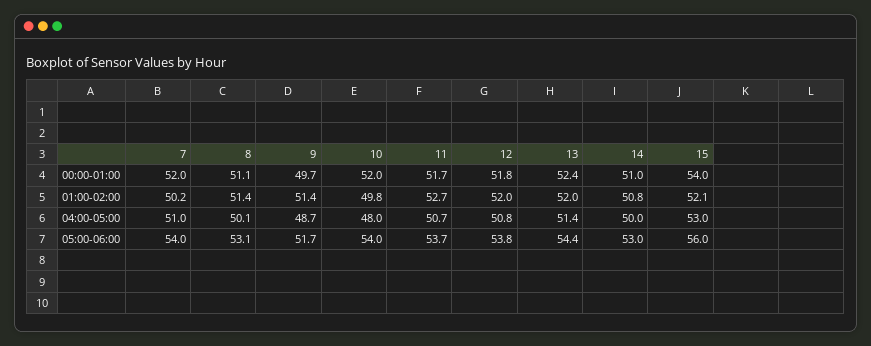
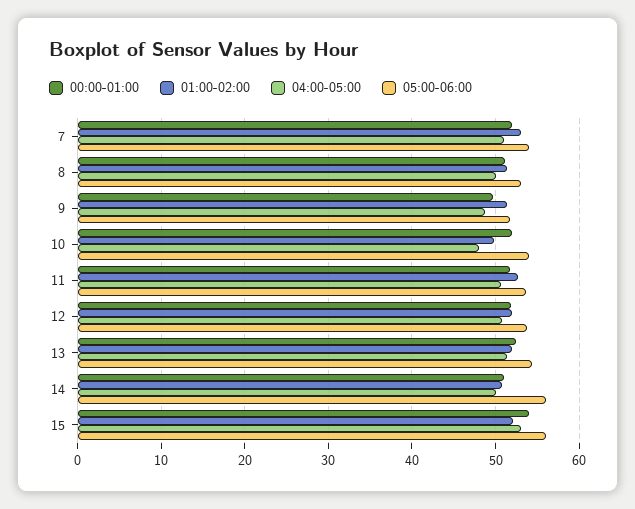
01:00-02:00, 7: 50.2 -> 53
05:00-06:00, 14: 53 -> 56

